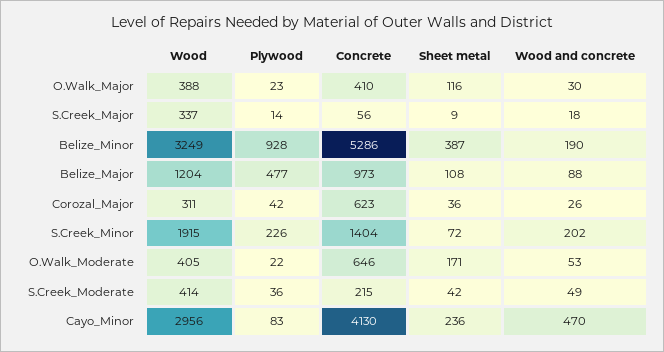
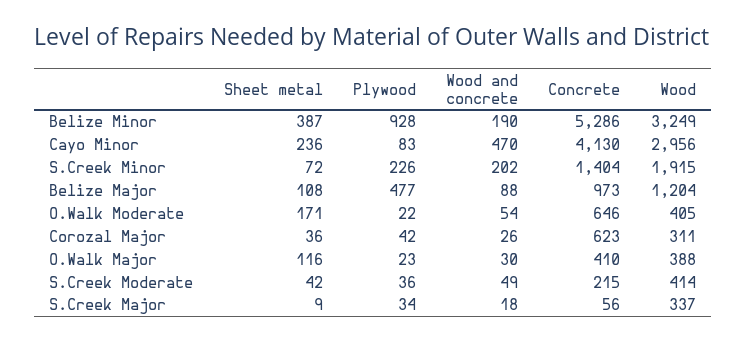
Plywood, S.Creek_Major: 14 -> 34
Wood and concrete, O.Walk_Moderate: 53 -> 54

